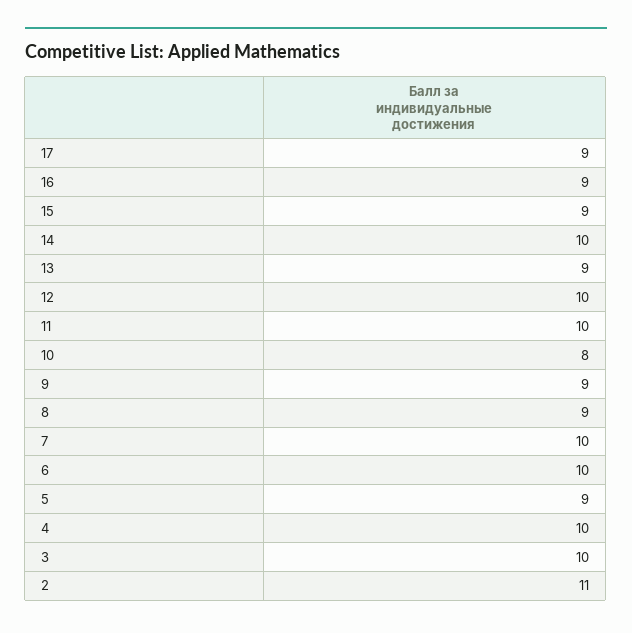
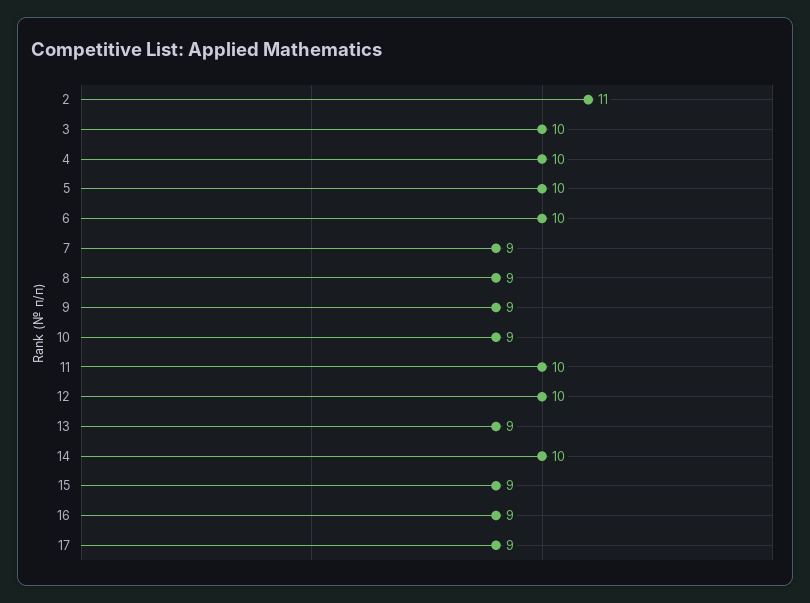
10: 8 -> 9
7: 10 -> 9
5: 9 -> 10

